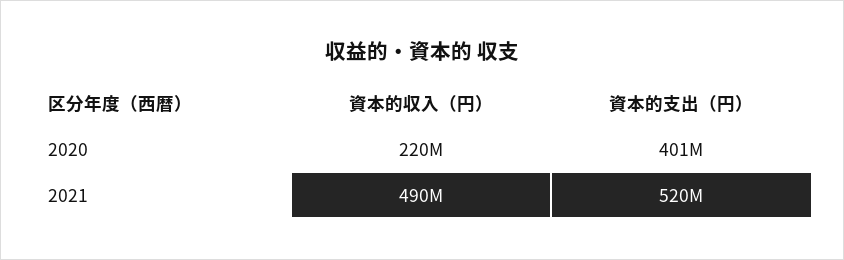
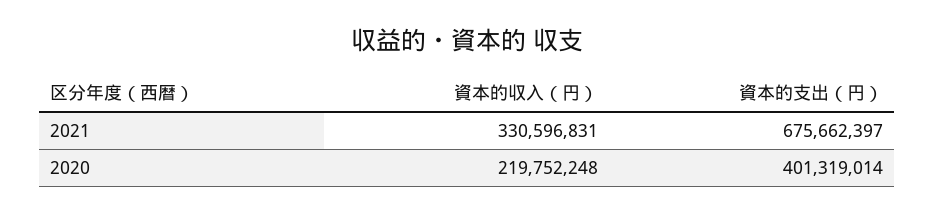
資本的収入（円）, 2021: 490000000 -> 330596831
資本的支出（円）, 2021: 520000000 -> 675662397

